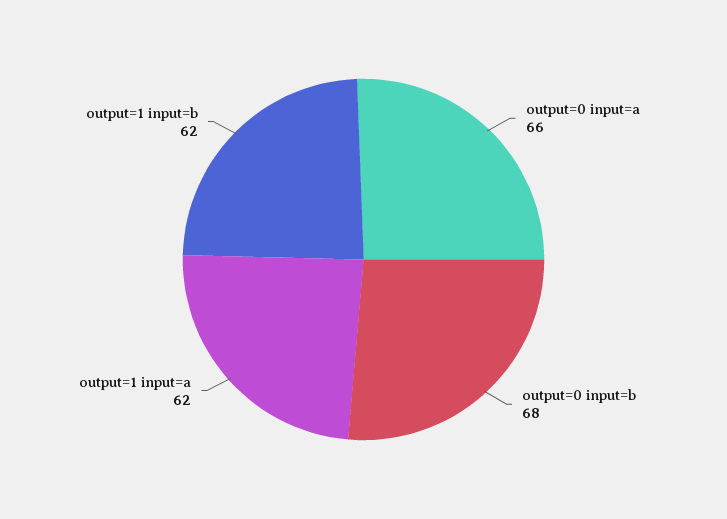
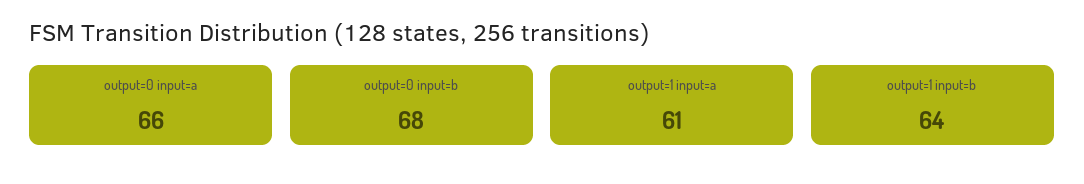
output=1 input=a: 62 -> 61
output=1 input=b: 62 -> 64

